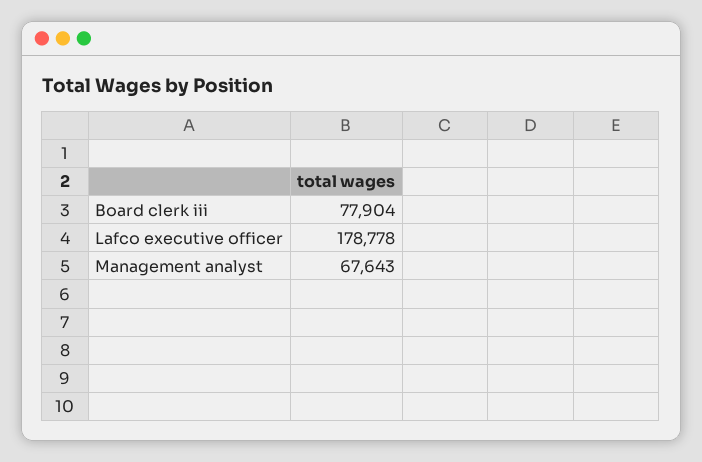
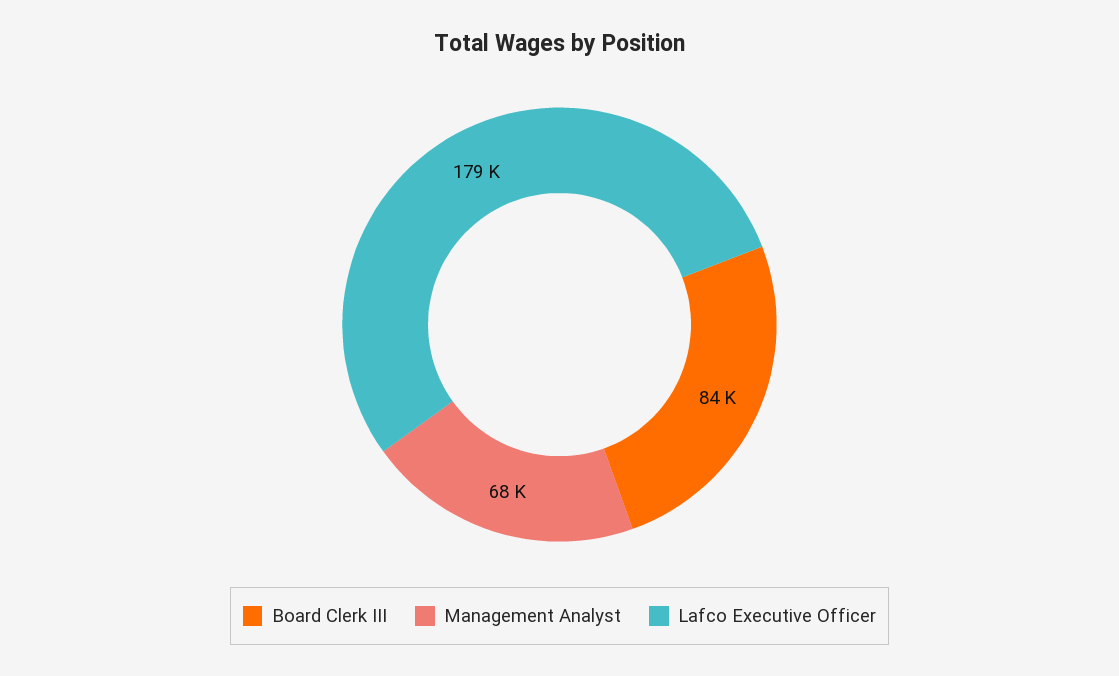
Board clerk iii: 77904 -> 84000

